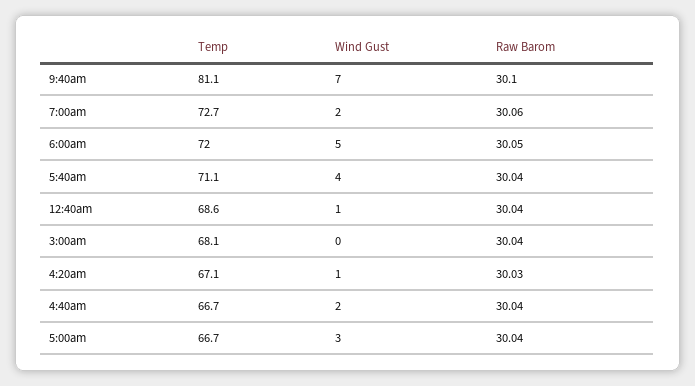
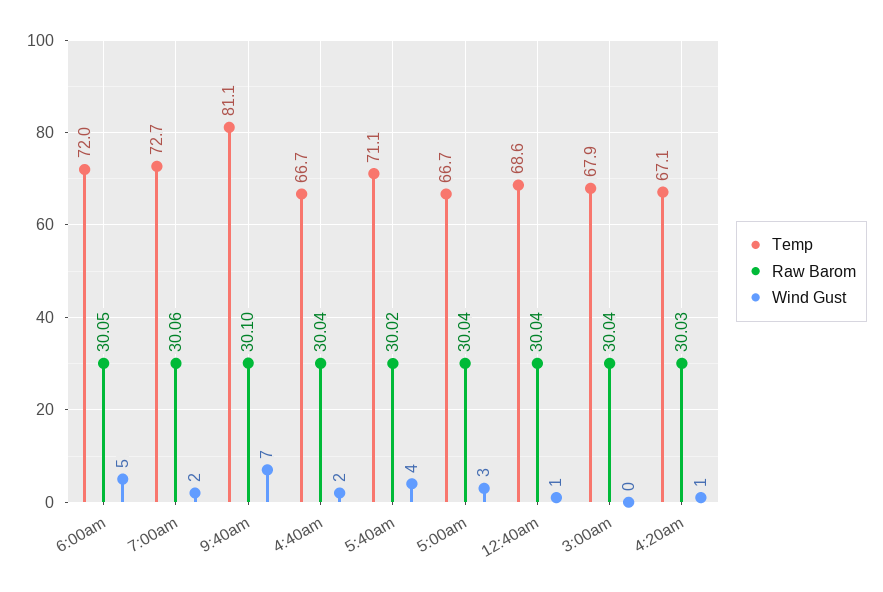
Raw Barom, 5:40am: 30.04 -> 30.02
Temp, 3:00am: 68.1 -> 67.9

